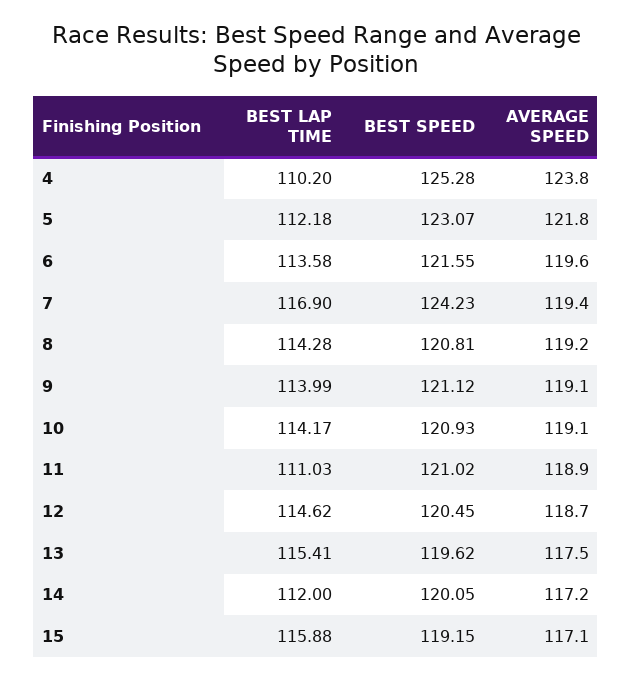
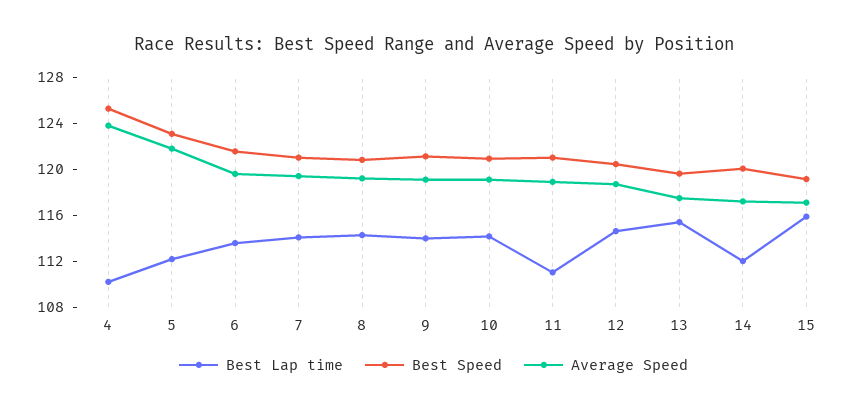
BEST LAP TIME, 7: 116.9 -> 114
BEST SPEED, 7: 124.23 -> 121

